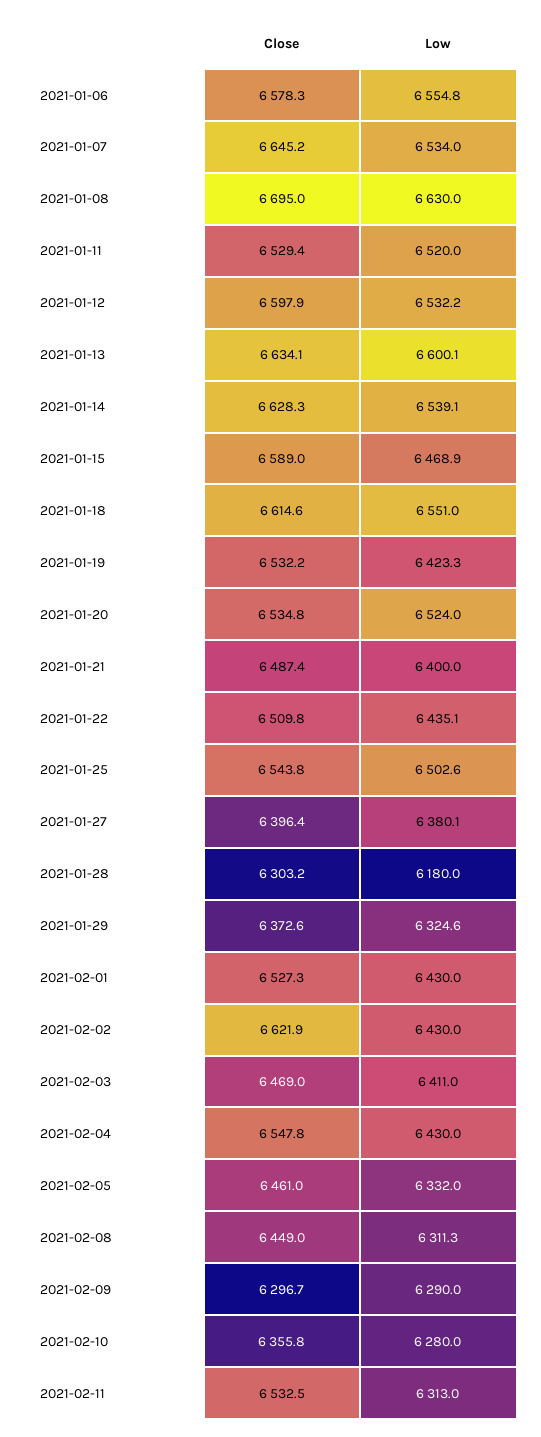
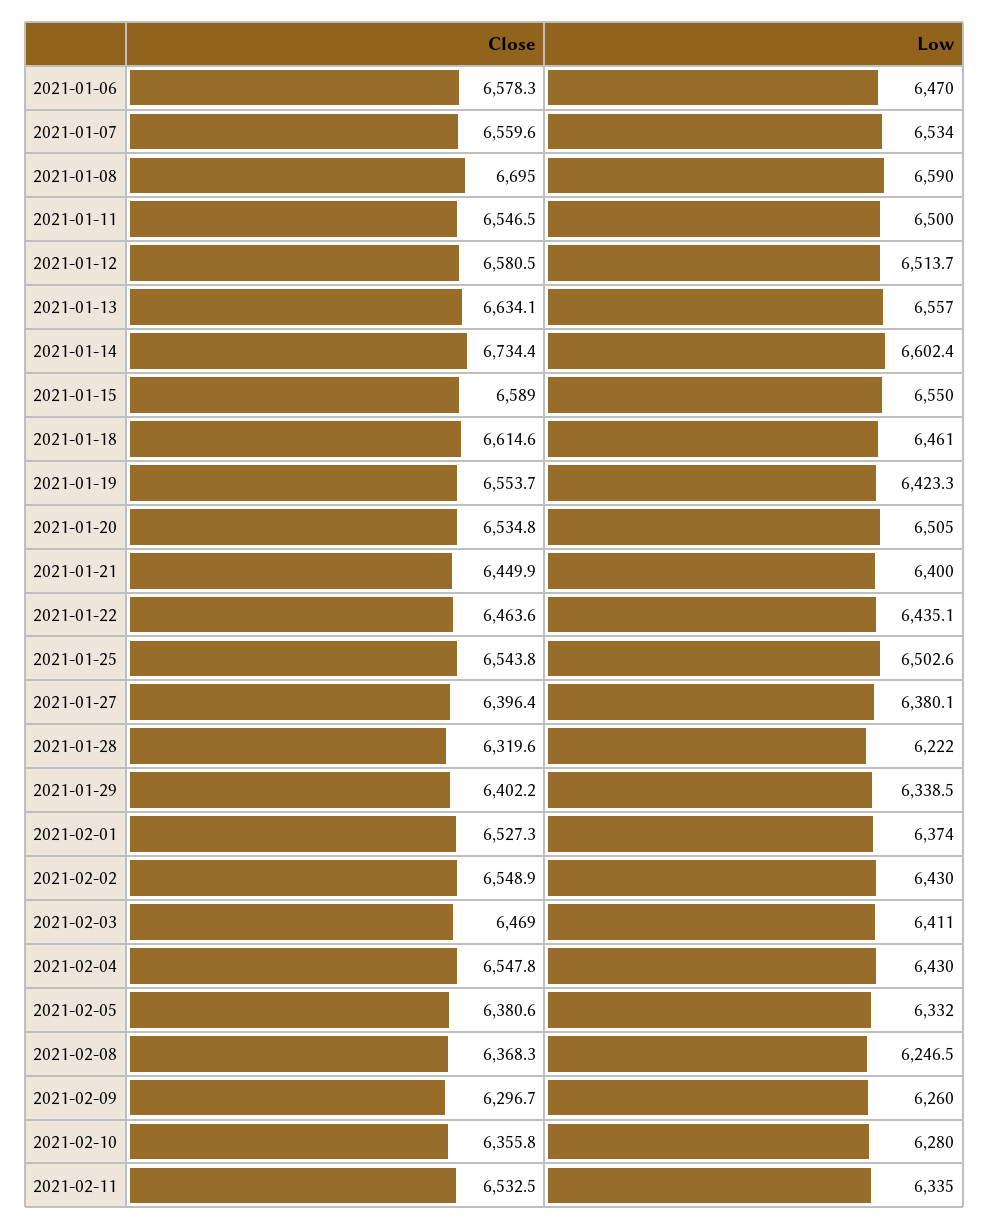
Low, 2021-01-06: 6554.8 -> 6470
Close, 2021-01-07: 6645.2 -> 6559.6
Low, 2021-01-08: 6630 -> 6590
Close, 2021-01-11: 6529.4 -> 6546.5
Low, 2021-01-11: 6520 -> 6500
Close, 2021-01-12: 6597.9 -> 6580.5
Low, 2021-01-12: 6532.2 -> 6513.7
Low, 2021-01-13: 6600.1 -> 6557
Close, 2021-01-14: 6628.3 -> 6734.4
Low, 2021-01-14: 6539.1 -> 6602.4
Low, 2021-01-15: 6468.9 -> 6550
Low, 2021-01-18: 6551 -> 6461
Close, 2021-01-19: 6532.2 -> 6553.7
Low, 2021-01-20: 6524 -> 6505
Close, 2021-01-21: 6487.4 -> 6449.9
Close, 2021-01-22: 6509.8 -> 6463.6
Close, 2021-01-28: 6303.2 -> 6319.6
Low, 2021-01-28: 6180 -> 6222
Close, 2021-01-29: 6372.6 -> 6402.2
Low, 2021-01-29: 6324.6 -> 6338.5
Low, 2021-02-01: 6430 -> 6374
Close, 2021-02-02: 6621.9 -> 6548.9
Close, 2021-02-05: 6461 -> 6380.6
Close, 2021-02-08: 6449 -> 6368.3
Low, 2021-02-08: 6311.3 -> 6246.5
Low, 2021-02-09: 6290 -> 6260
Low, 2021-02-11: 6313 -> 6335

